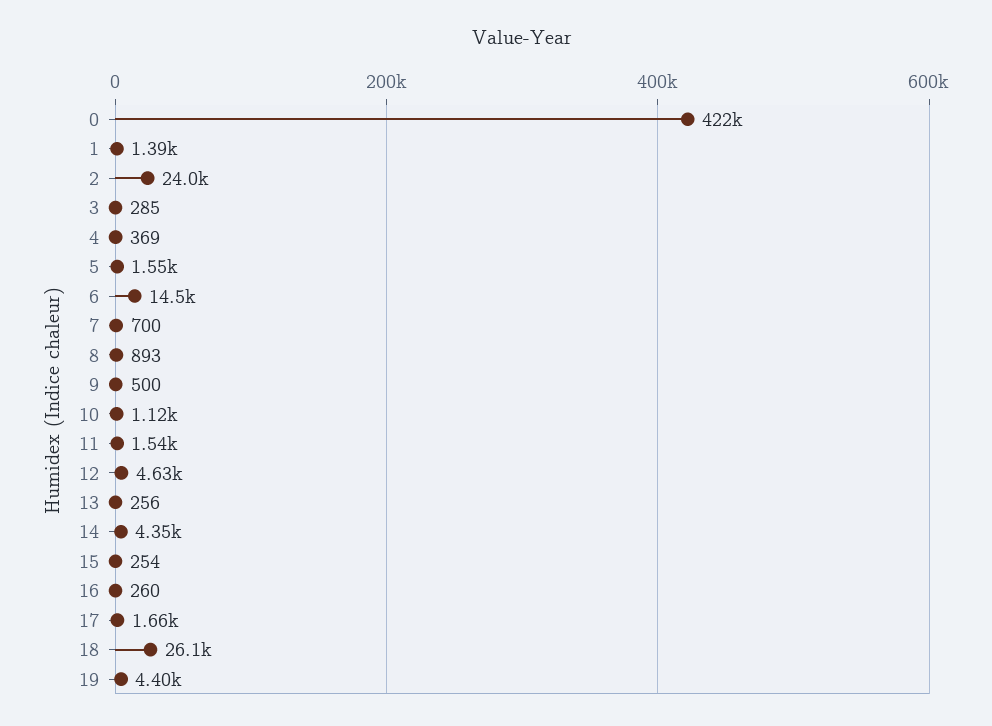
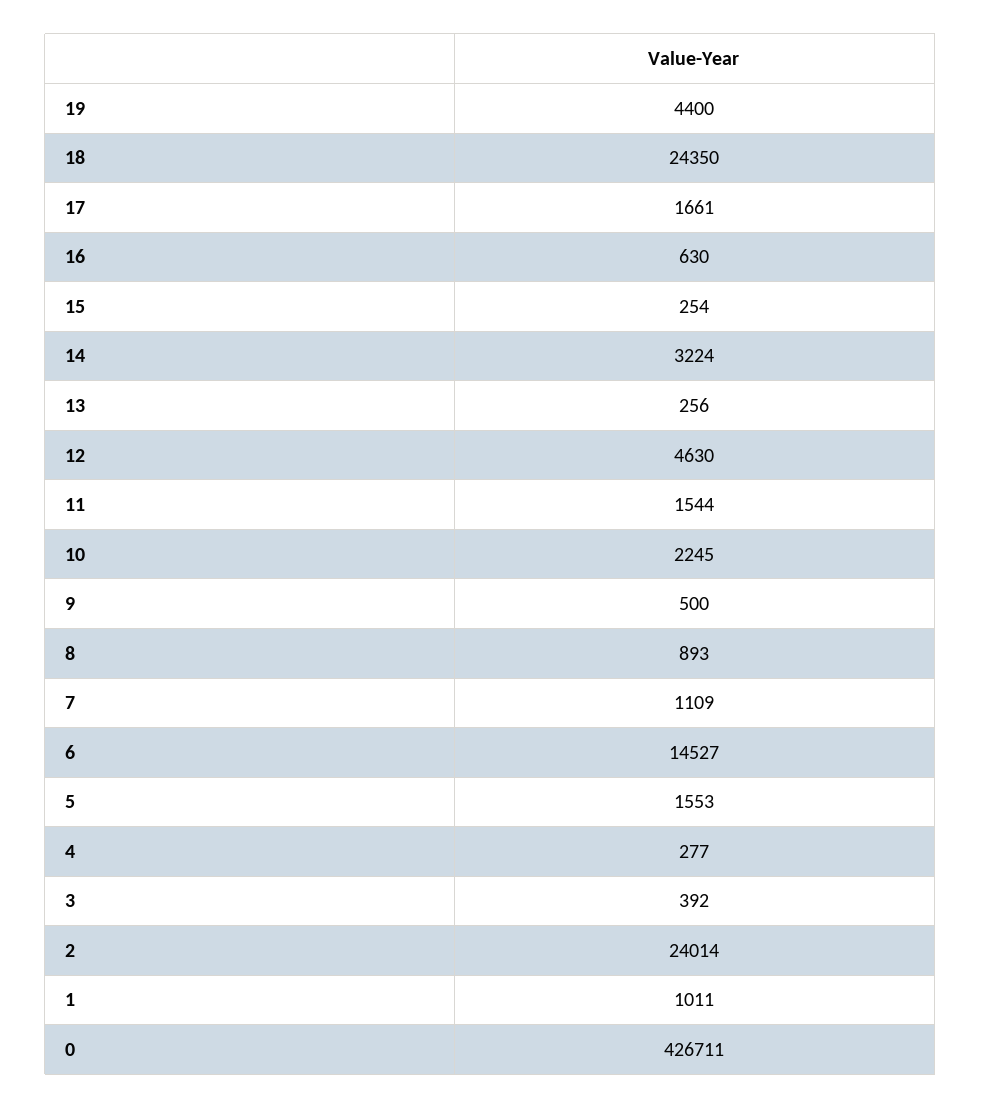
0: 422000 -> 426711
1: 1390 -> 1011
3: 285 -> 392
4: 369 -> 277
7: 700 -> 1109
10: 1120 -> 2245
14: 4350 -> 3224
16: 260 -> 630
18: 26100 -> 24350

